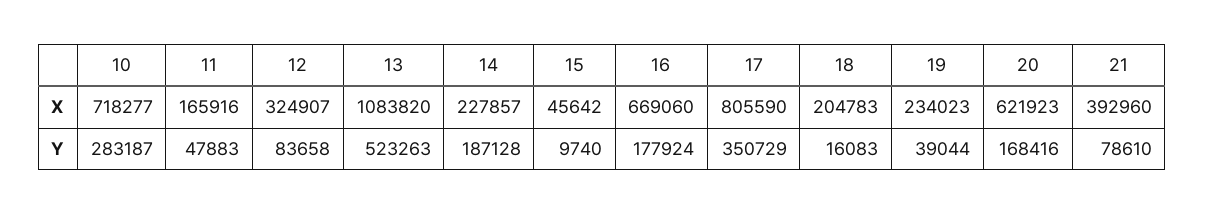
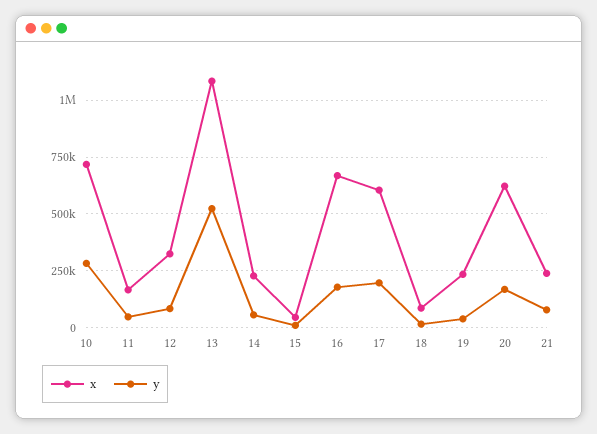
X, 17: 805590 -> 600000
X, 18: 204783 -> 100000
X, 21: 392960 -> 250000
Y, 14: 187128 -> 50000
Y, 17: 350729 -> 200000

